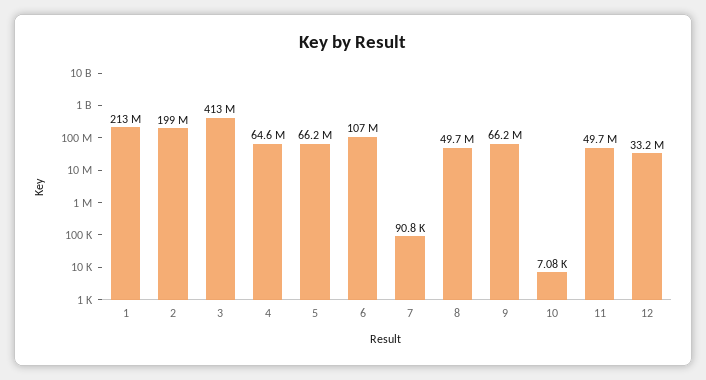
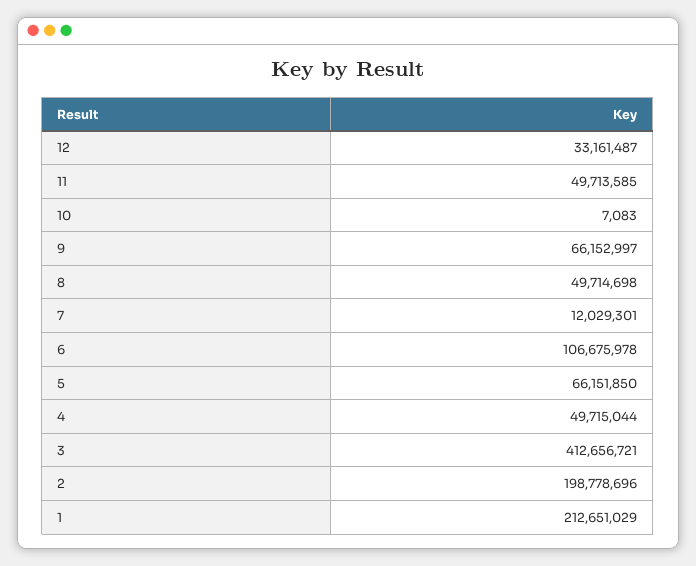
4: 64600000 -> 49715044
7: 90800 -> 12029301

